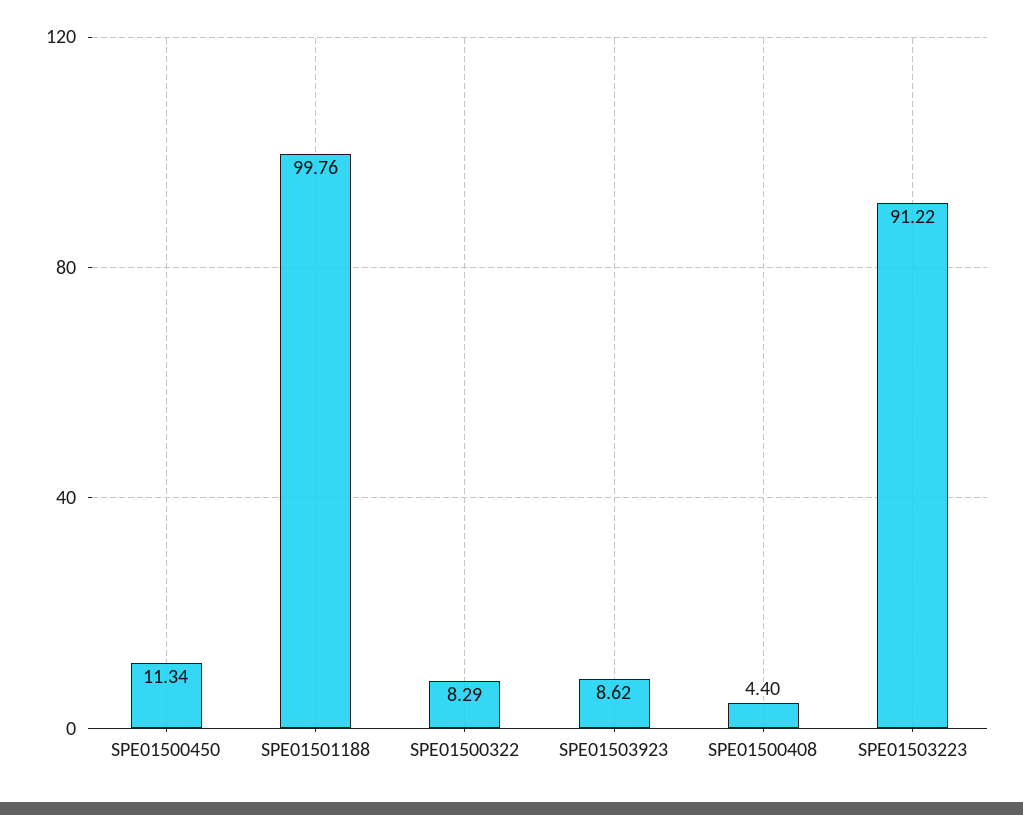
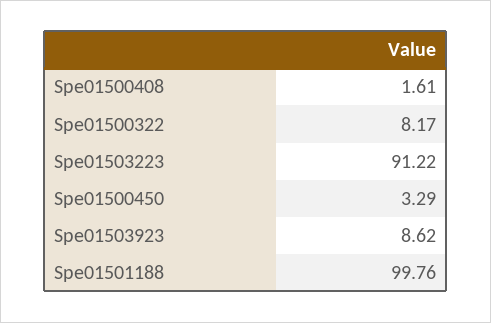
SPE01500450: 11.34 -> 3.29
SPE01500322: 8.29 -> 8.17
SPE01500408: 4.4 -> 1.61

